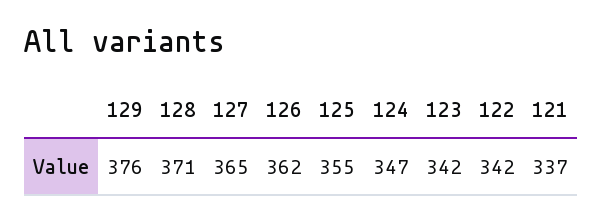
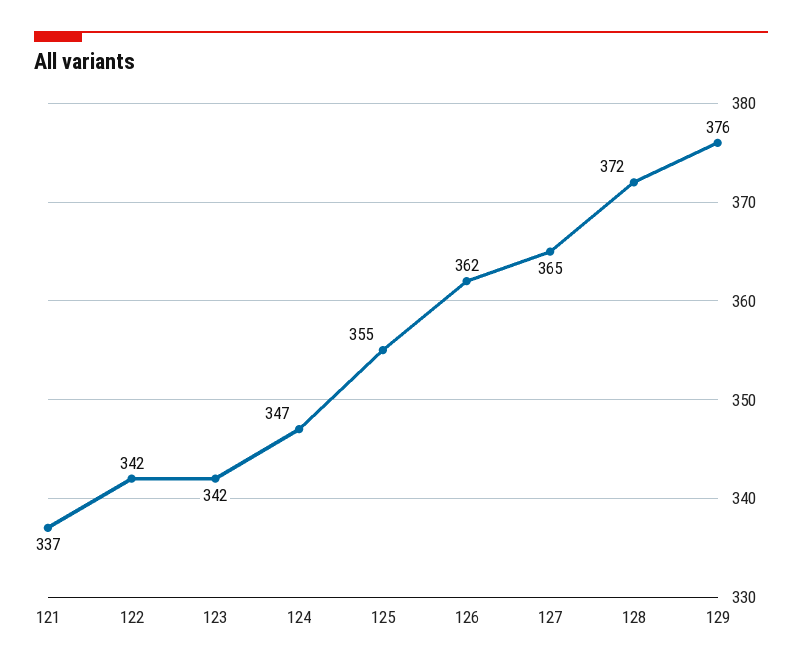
128: 371 -> 372

